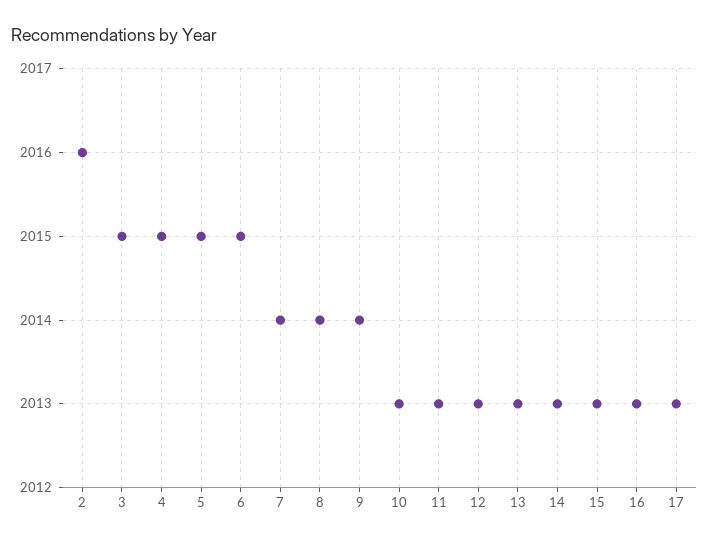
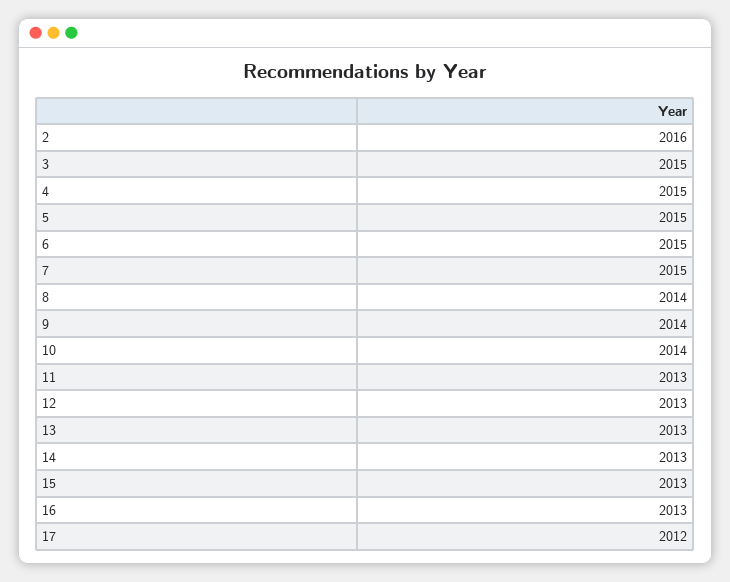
7: 2014 -> 2015
10: 2013 -> 2014
17: 2013 -> 2012

